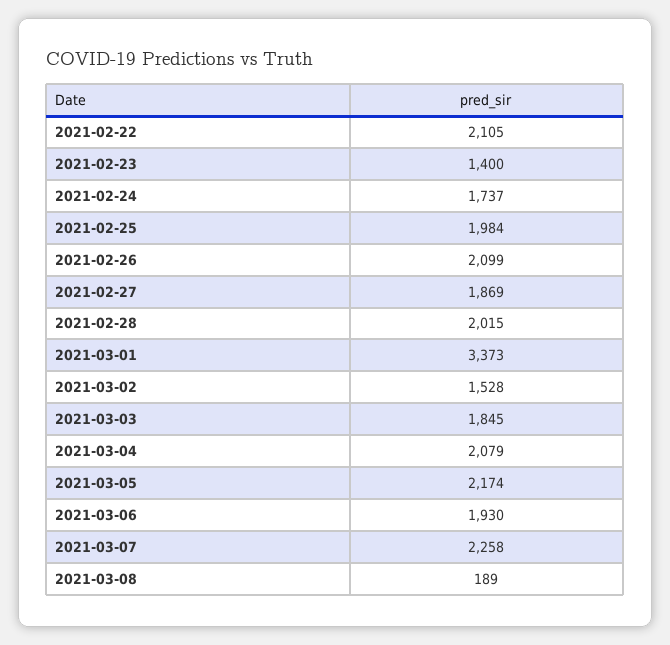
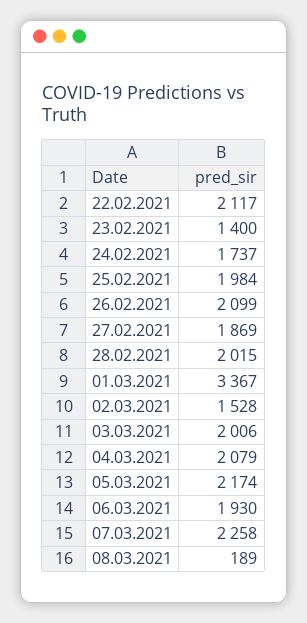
2021-02-22: 2105 -> 2117
2021-03-01: 3373 -> 3367
2021-03-03: 1845 -> 2006

